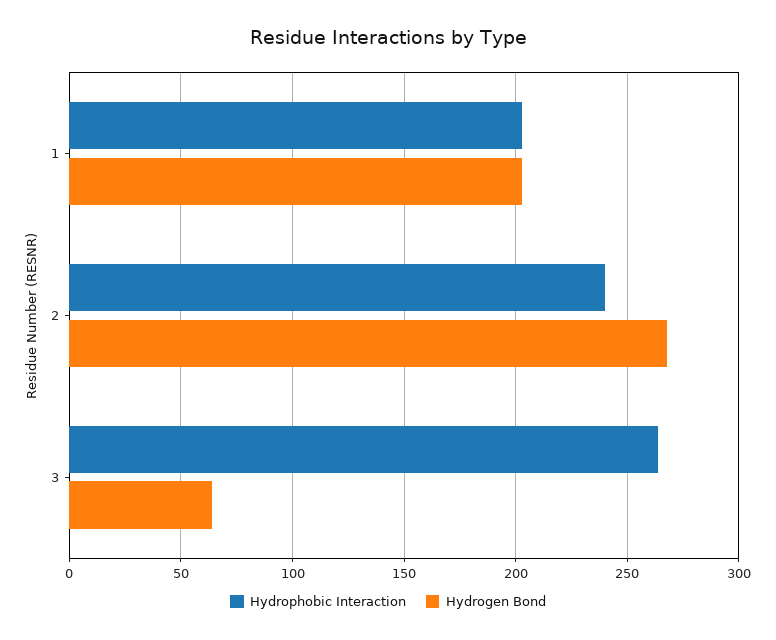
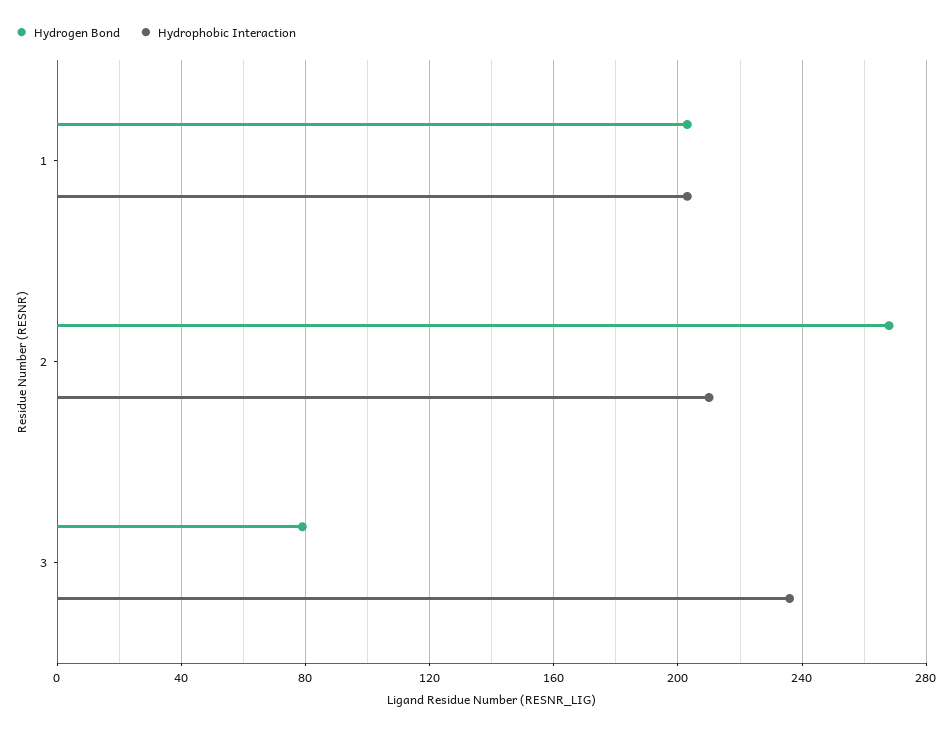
Hydrophobic Interaction, 2: 240 -> 210
Hydrophobic Interaction, 3: 265 -> 235
Hydrogen Bond, 3: 65 -> 80

